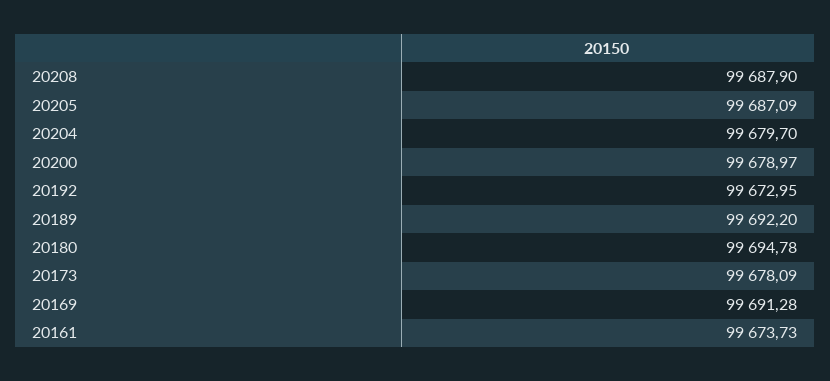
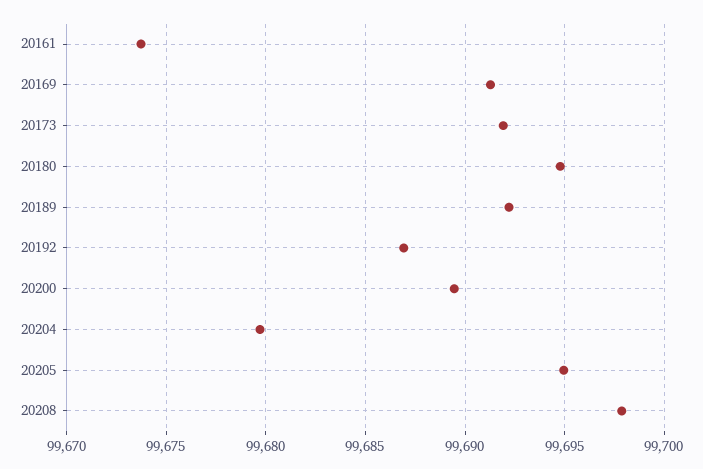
20208: 99687.9 -> 99698
20205: 99687.09 -> 99695
20200: 99678.97 -> 99689.5
20192: 99672.95 -> 99687
20173: 99678.09 -> 99692

